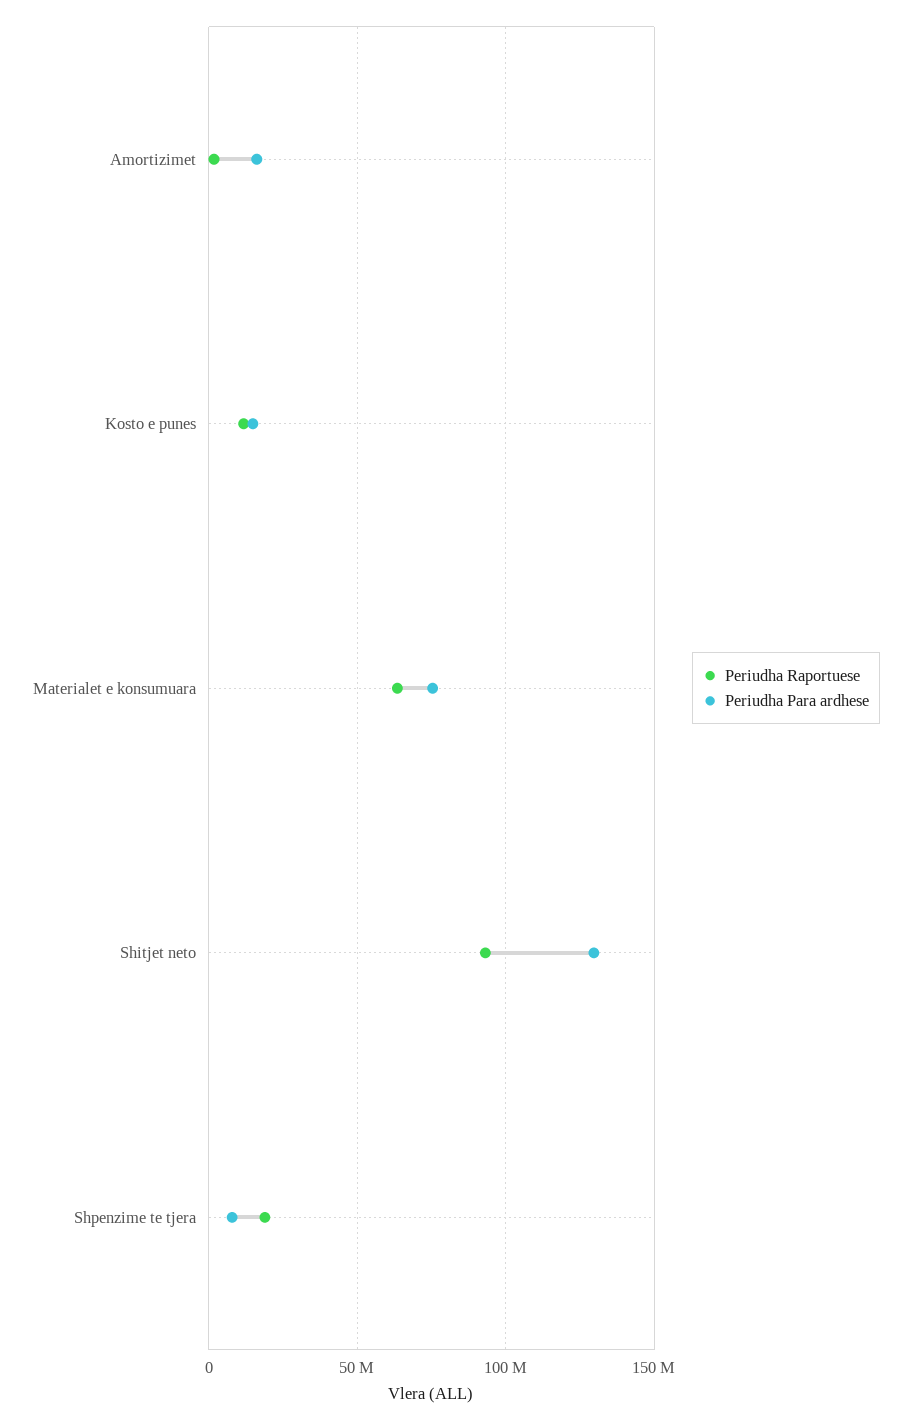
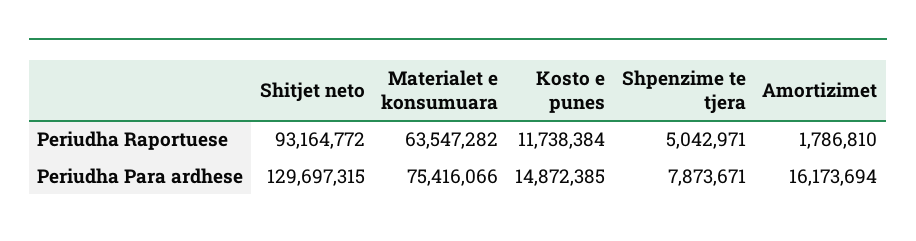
Periudha Raportuese, Shpenzime te tjera: 20000000 -> 5042971

